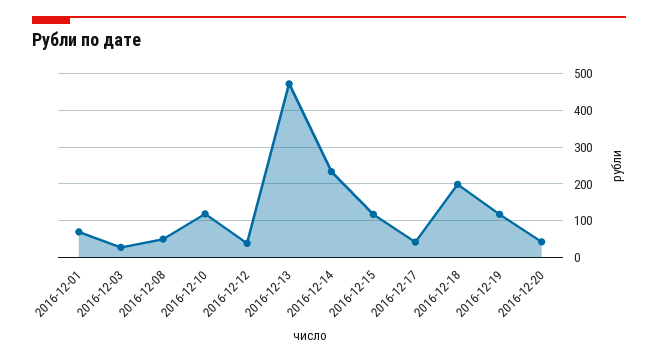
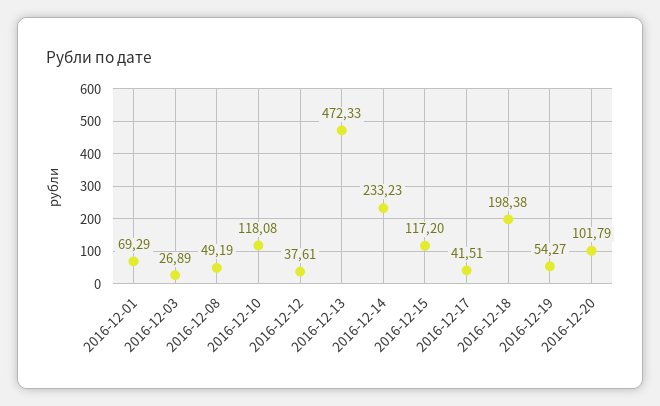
2016-12-19: 120 -> 54.27
2016-12-20: 40 -> 101.79

